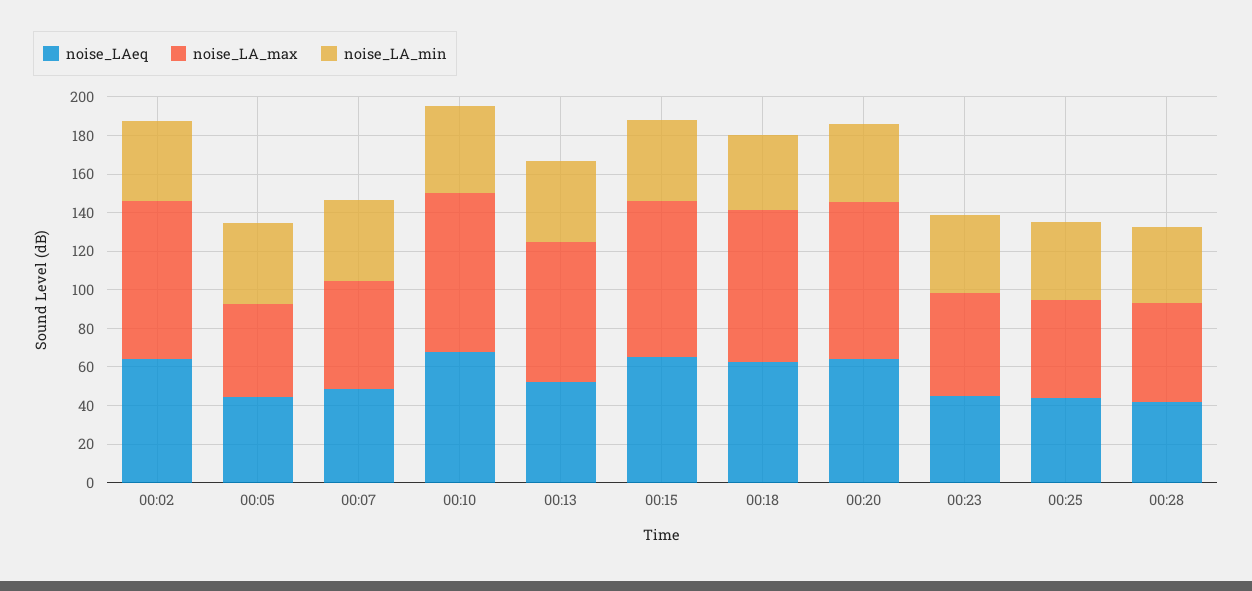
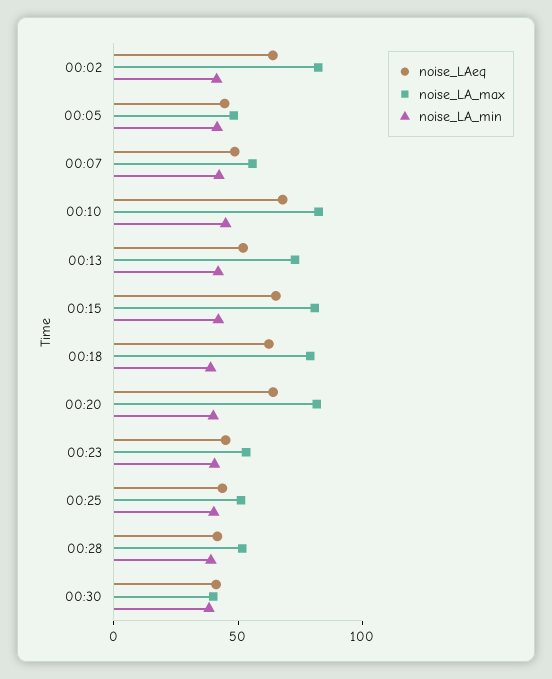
noise_LAeq, 00:30: none -> 40
noise_LA_max, 00:30: none -> 40
noise_LA_min, 00:30: none -> 40

